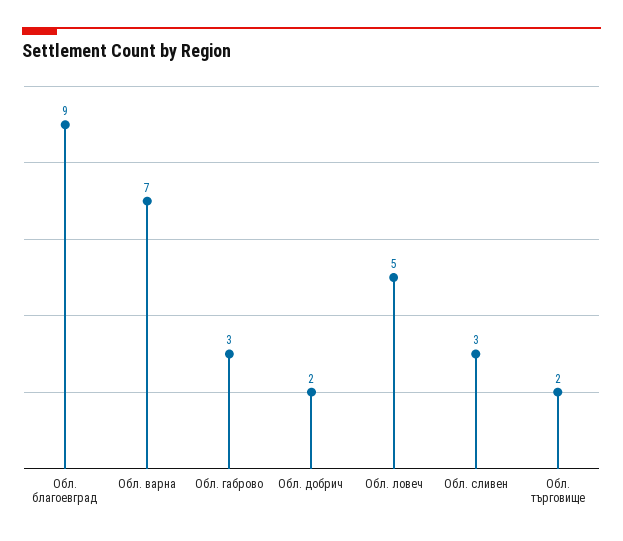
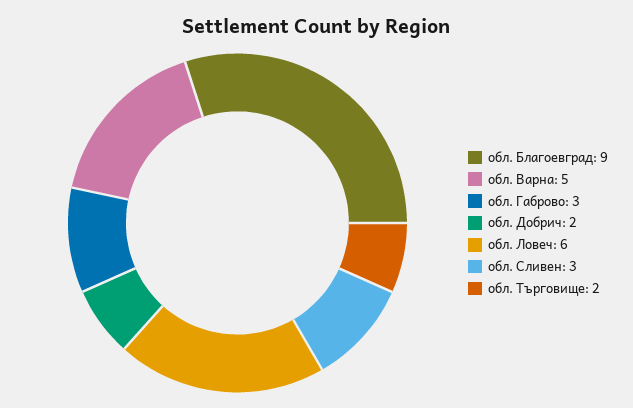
Обл. варна: 7 -> 5
Обл. ловеч: 5 -> 6

